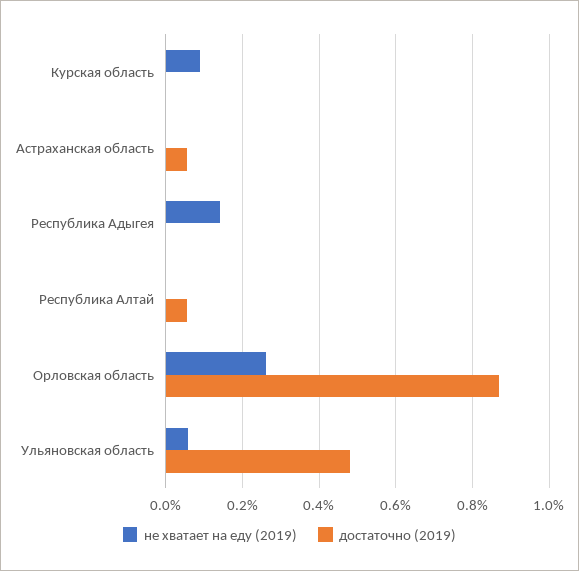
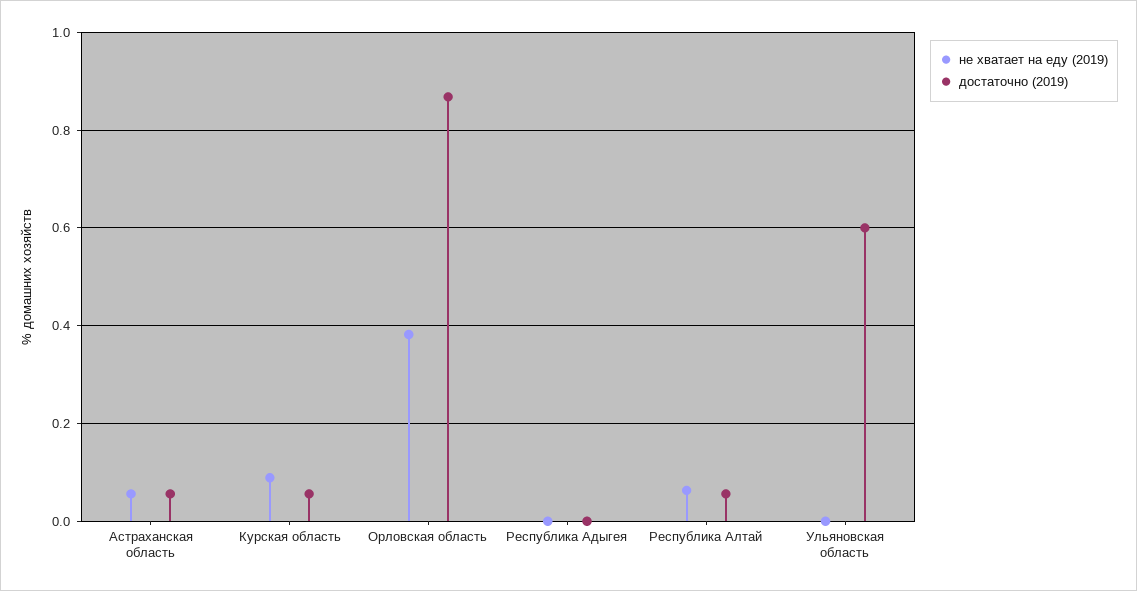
достаточно (2019), Курская область: 0 -> 0.06
не хватает на еду (2019), Астраханская область: 0 -> 0.06
не хватает на еду (2019), Республика Адыгея: 0.14 -> 0
не хватает на еду (2019), Республика Алтай: 0 -> 0.06
не хватает на еду (2019), Орловская область: 0.26 -> 0.38
не хватает на еду (2019), Ульяновская область: 0.06 -> 0
достаточно (2019), Ульяновская область: 0.48 -> 0.6

